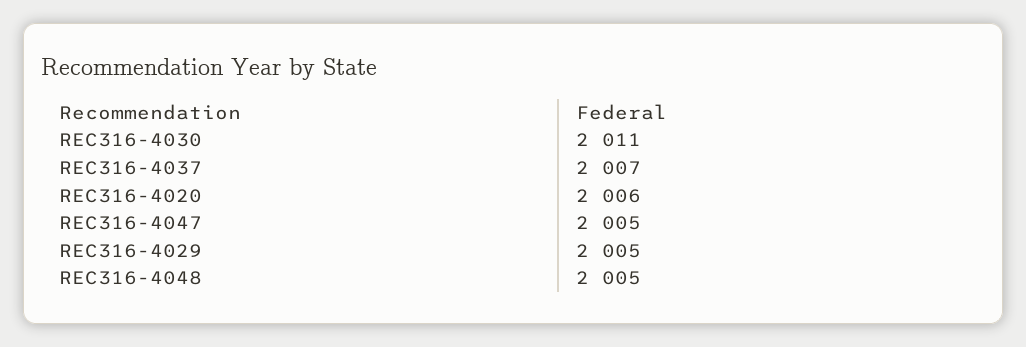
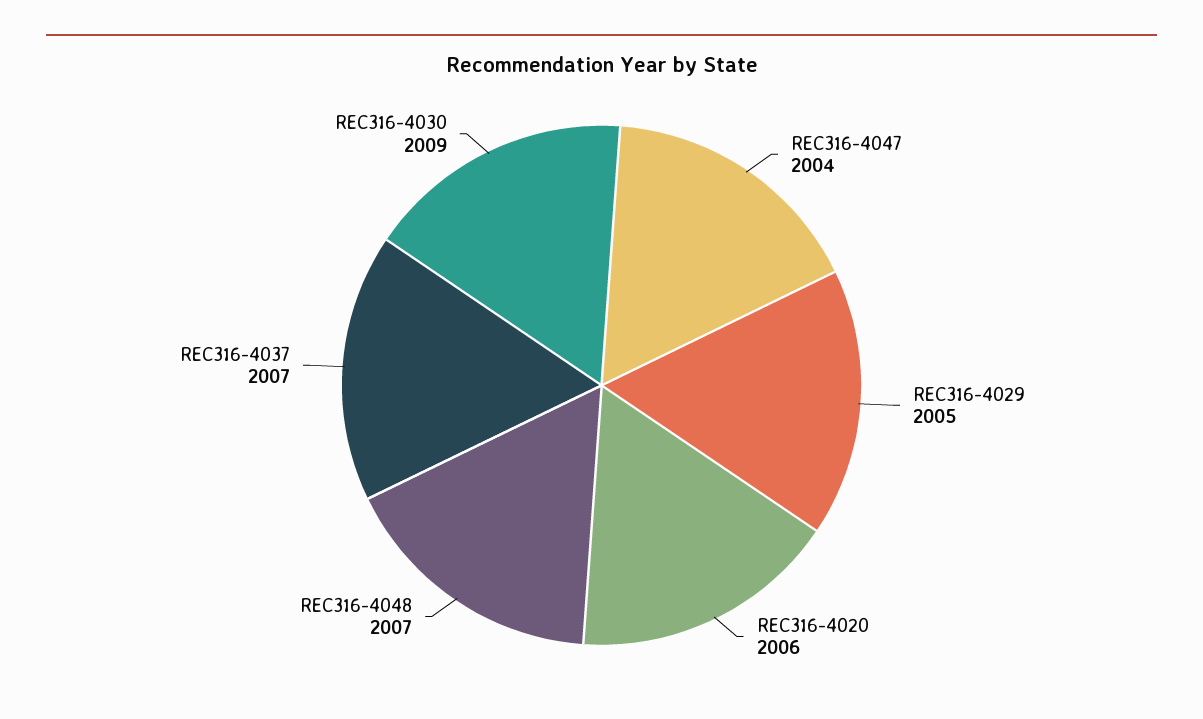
REC316-4030: 2011 -> 2009
REC316-4047: 2005 -> 2004
REC316-4048: 2005 -> 2007

